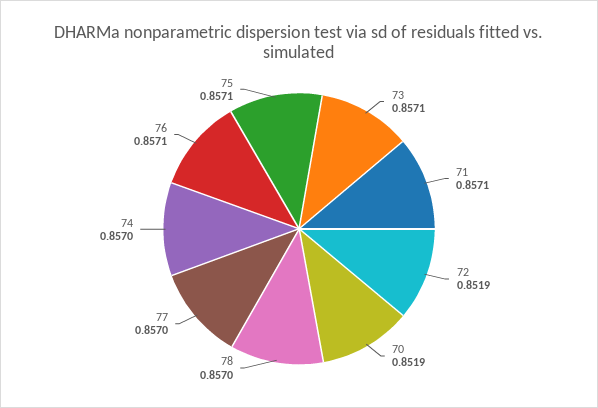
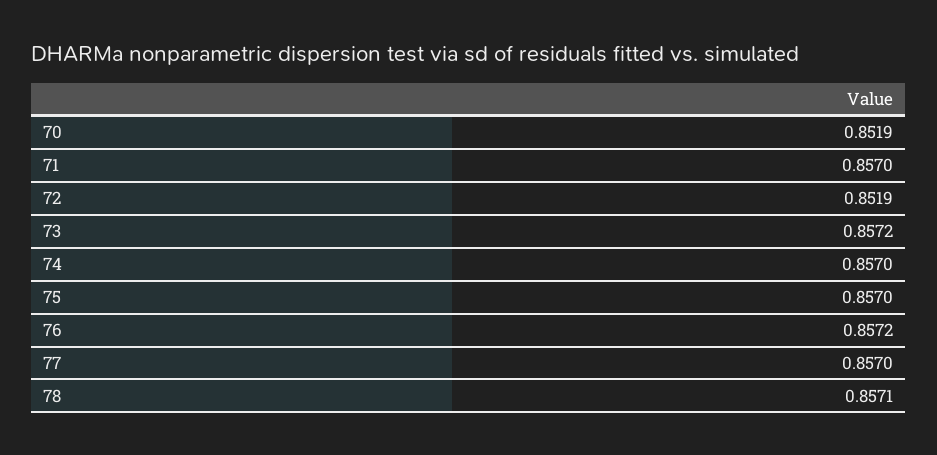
73: 0.8571 -> 0.8572
71: 0.8571 -> 0.857
78: 0.857 -> 0.8571
76: 0.8571 -> 0.8572
75: 0.8571 -> 0.857

